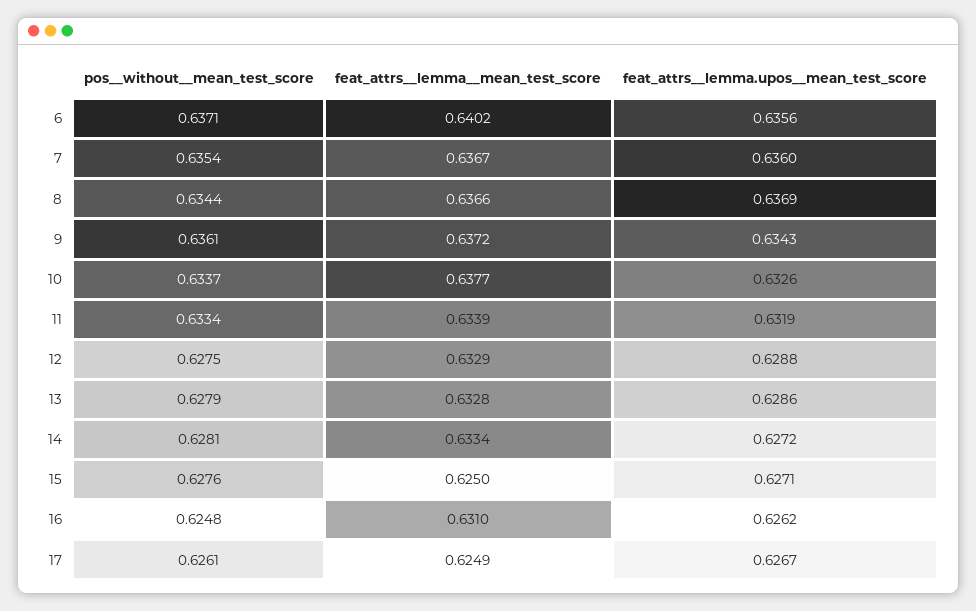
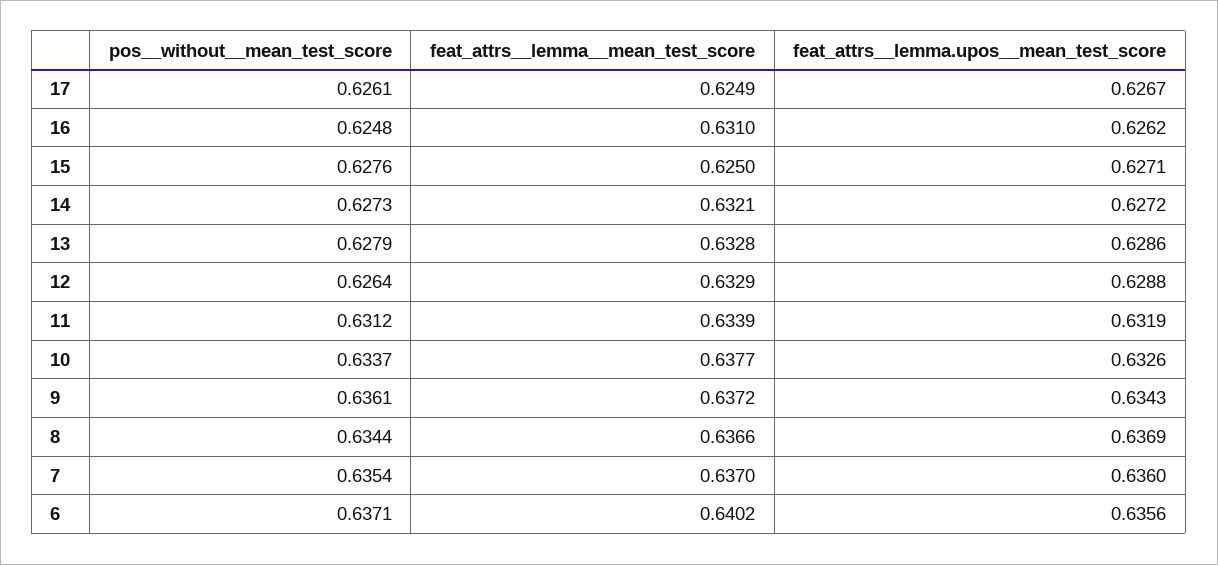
feat_attrs__lemma__mean_test_score, 7: 0.6367 -> 0.637
pos__without__mean_test_score, 11: 0.6334 -> 0.6312
pos__without__mean_test_score, 12: 0.6275 -> 0.6264
pos__without__mean_test_score, 14: 0.6281 -> 0.6273
feat_attrs__lemma__mean_test_score, 14: 0.6334 -> 0.6321

